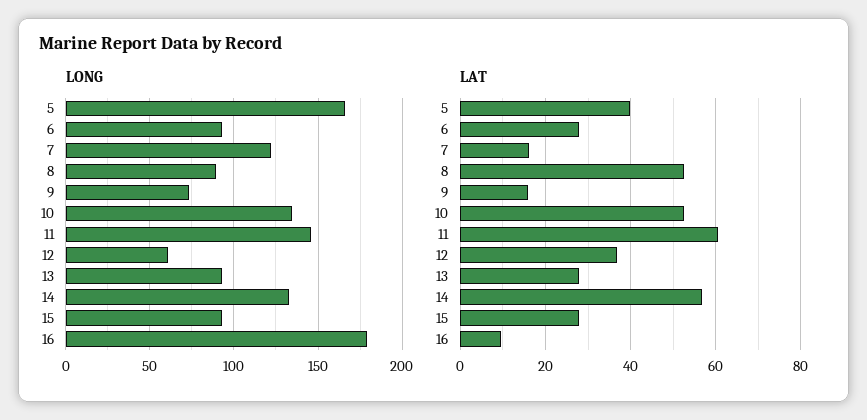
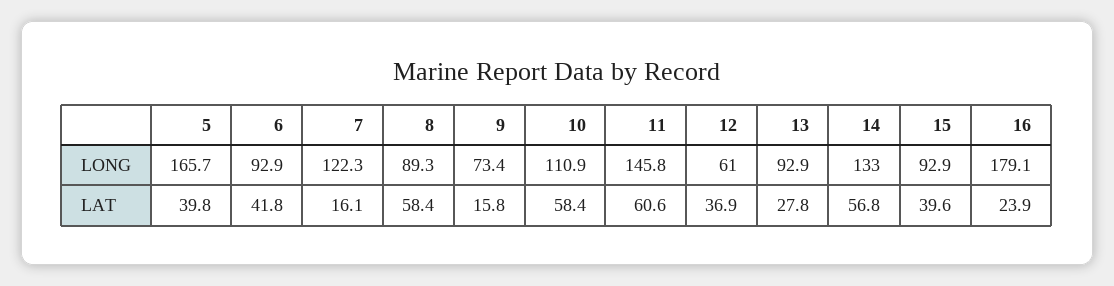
LONG, 10: 135 -> 110.9
LAT, 6: 28 -> 41.8
LAT, 8: 52 -> 58.4
LAT, 10: 52 -> 58.4
LAT, 15: 28 -> 39.6
LAT, 16: 10 -> 23.9

